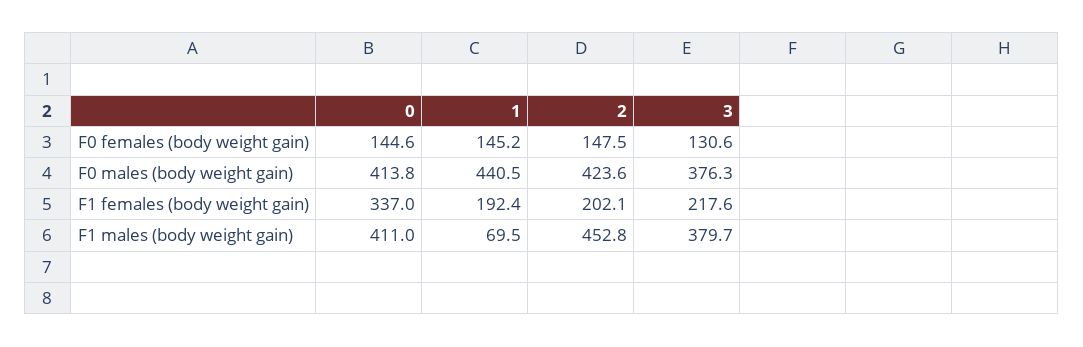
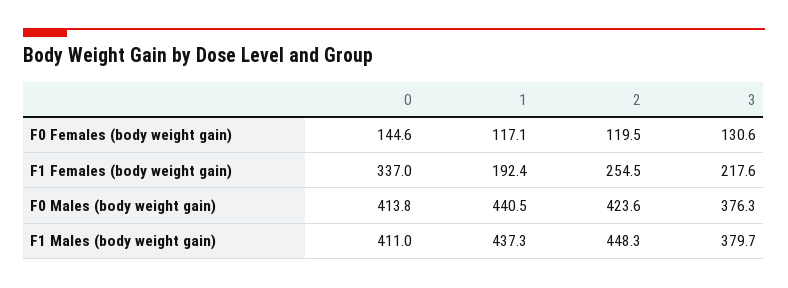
1, F0 females (body weight gain): 145.2 -> 117.1
2, F0 females (body weight gain): 147.5 -> 119.5
2, F1 females (body weight gain): 202.1 -> 254.5
1, F1 males (body weight gain): 69.5 -> 437.3
2, F1 males (body weight gain): 452.8 -> 448.3

